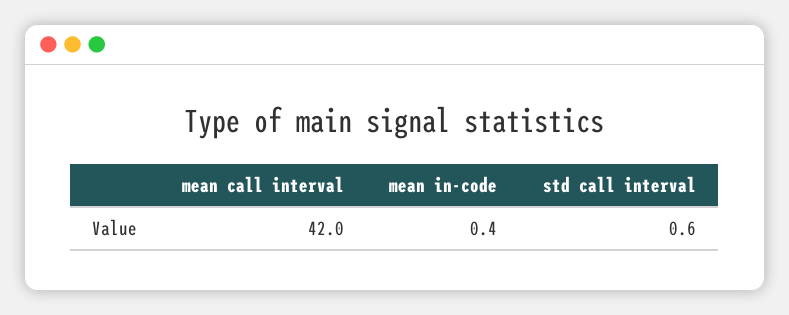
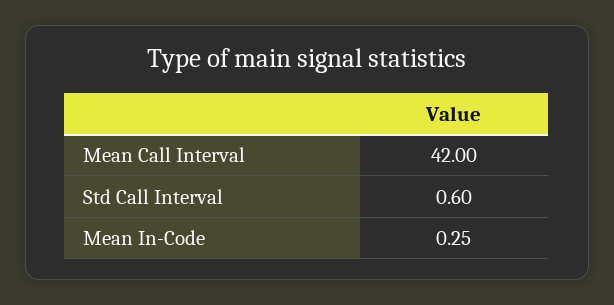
mean in-code: 0.4 -> 0.25

